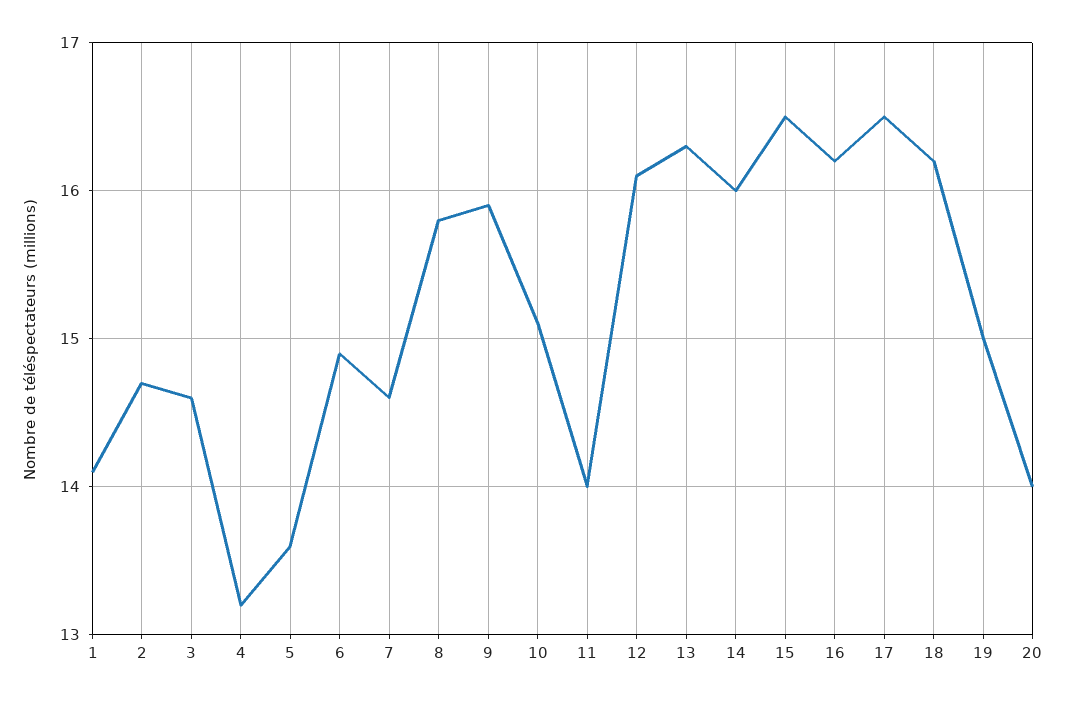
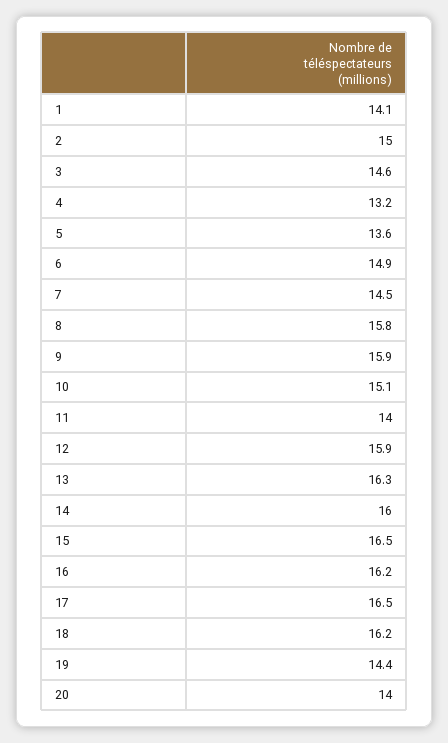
2: 14.7 -> 15
7: 14.6 -> 14.5
12: 16.1 -> 15.9
19: 15 -> 14.4

